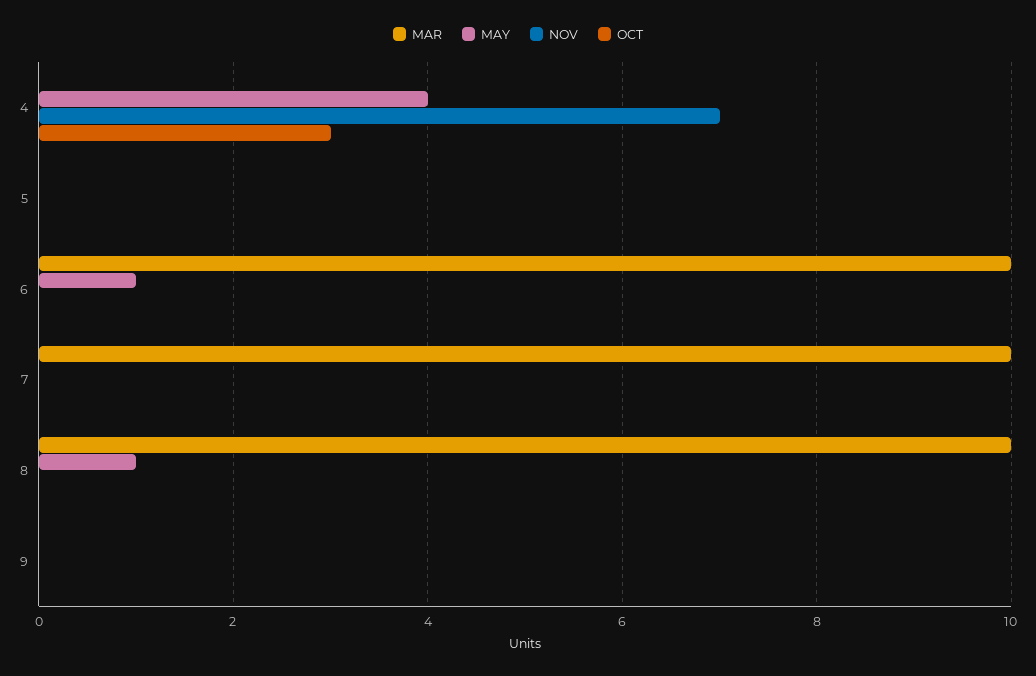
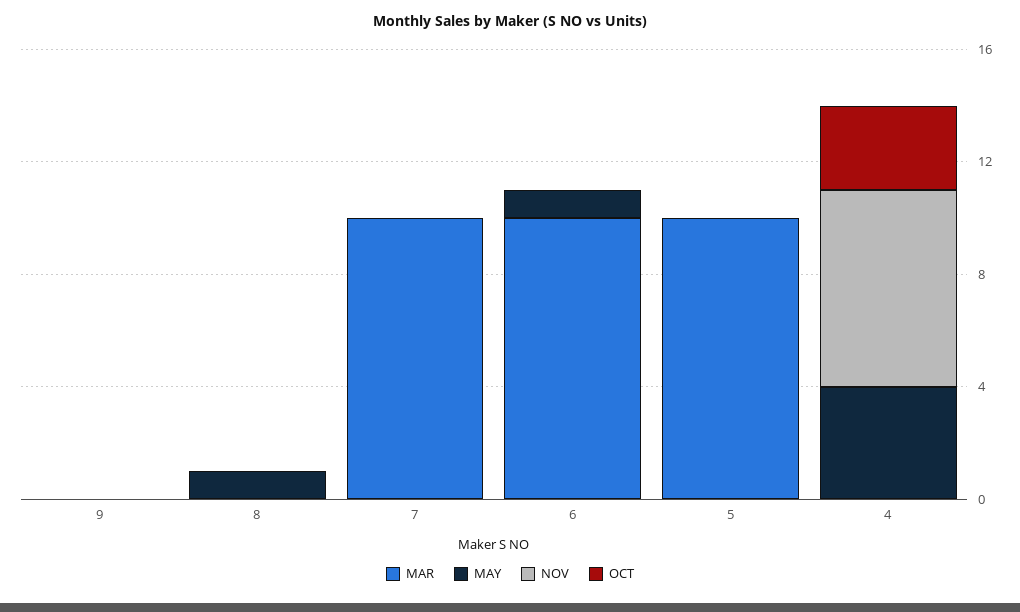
MAR, 5: 0 -> 10
MAR, 8: 10 -> 0

